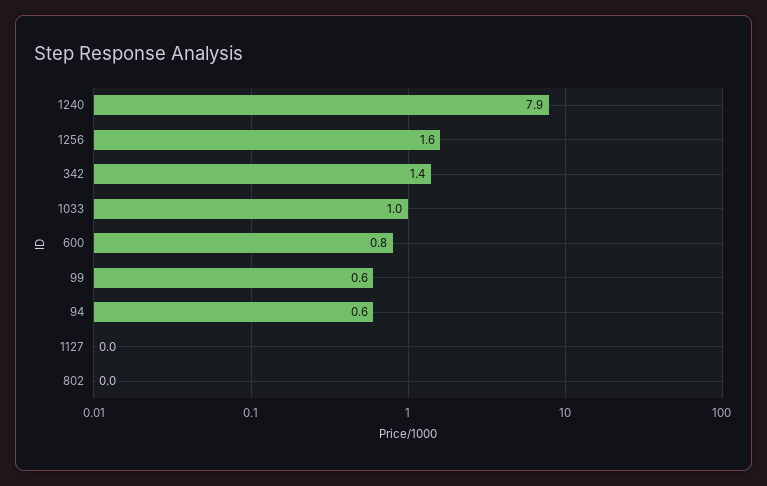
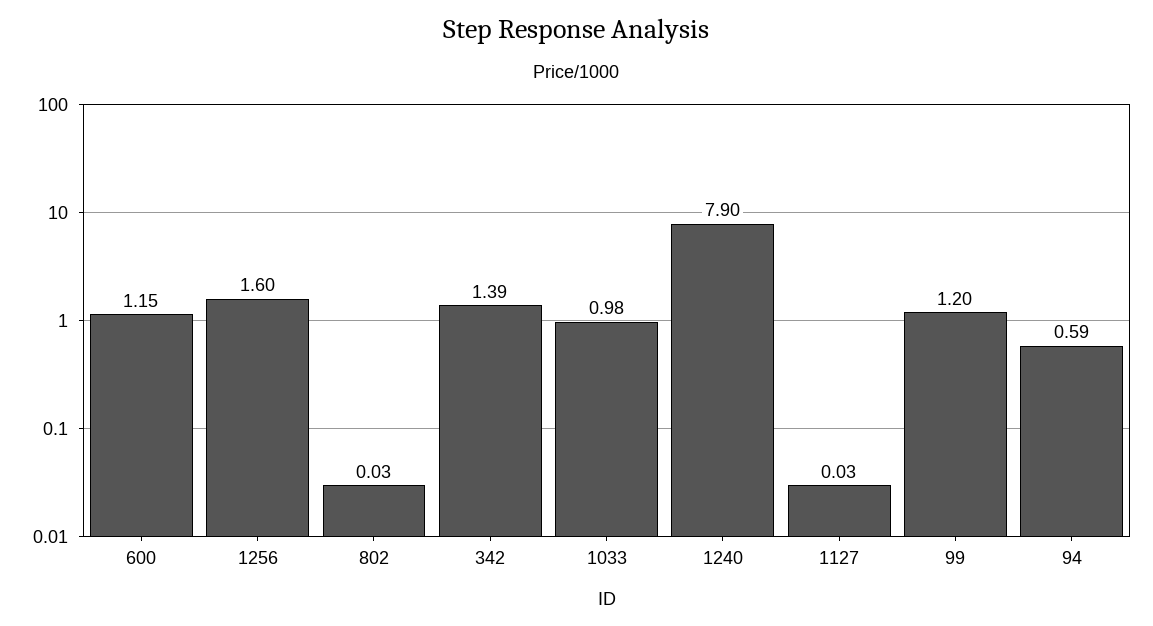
600: 0.8 -> 1.15
99: 0.6 -> 1.2

